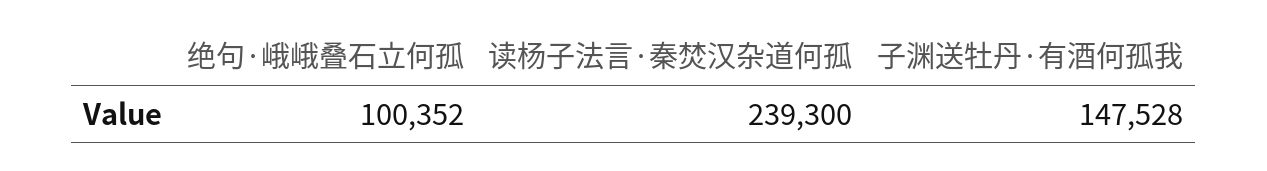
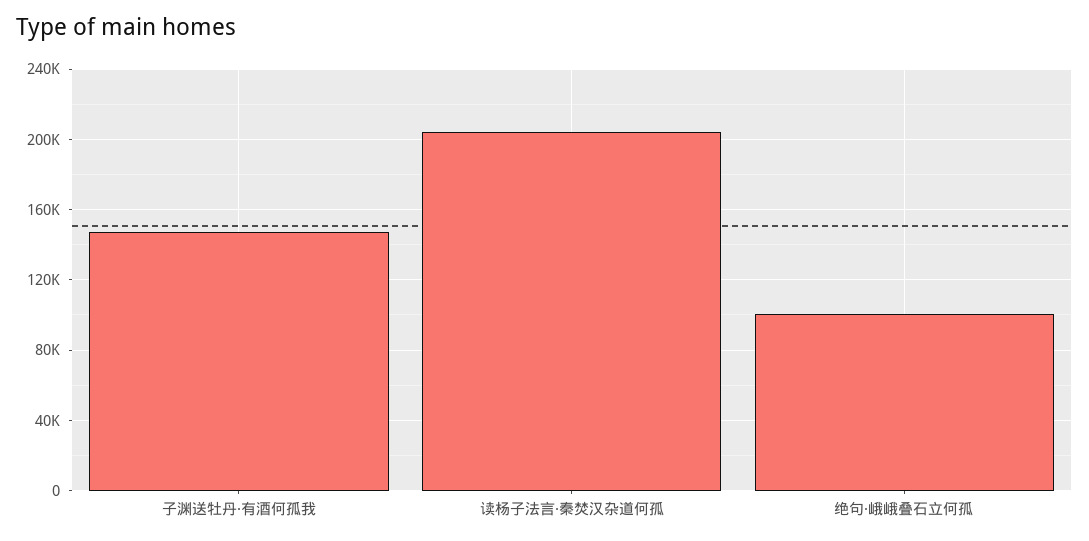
读杨子法言·秦焚汉杂道何孤: 239300 -> 205000

